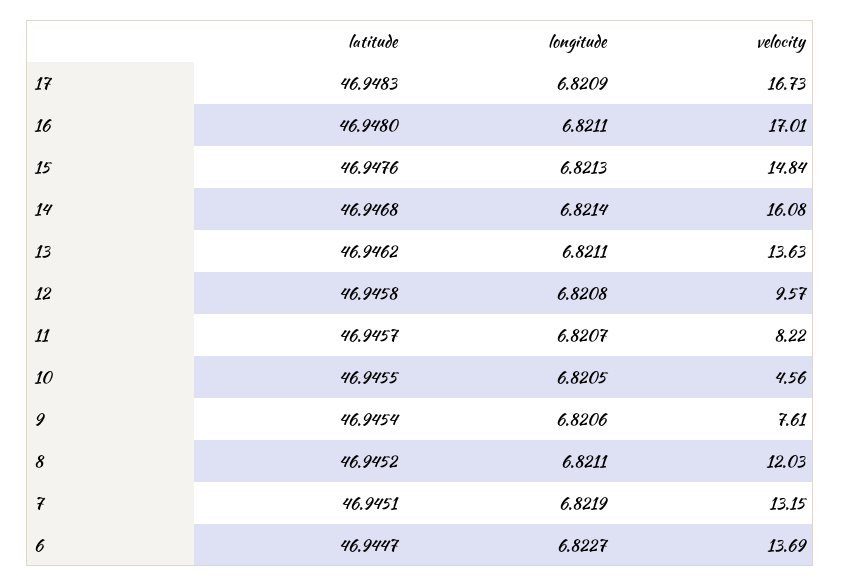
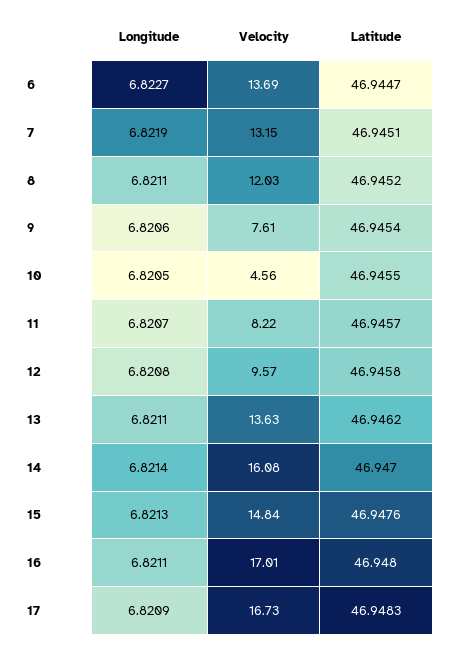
latitude, 14: 46.9468 -> 46.947

